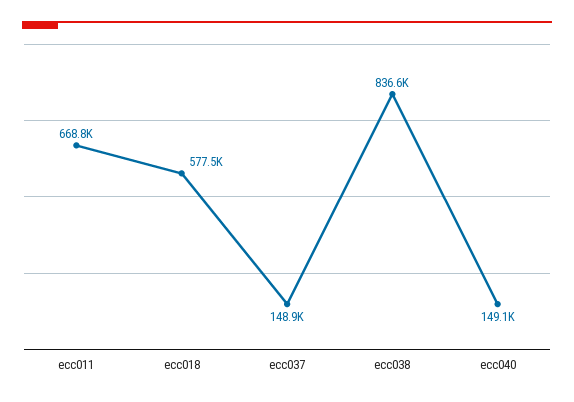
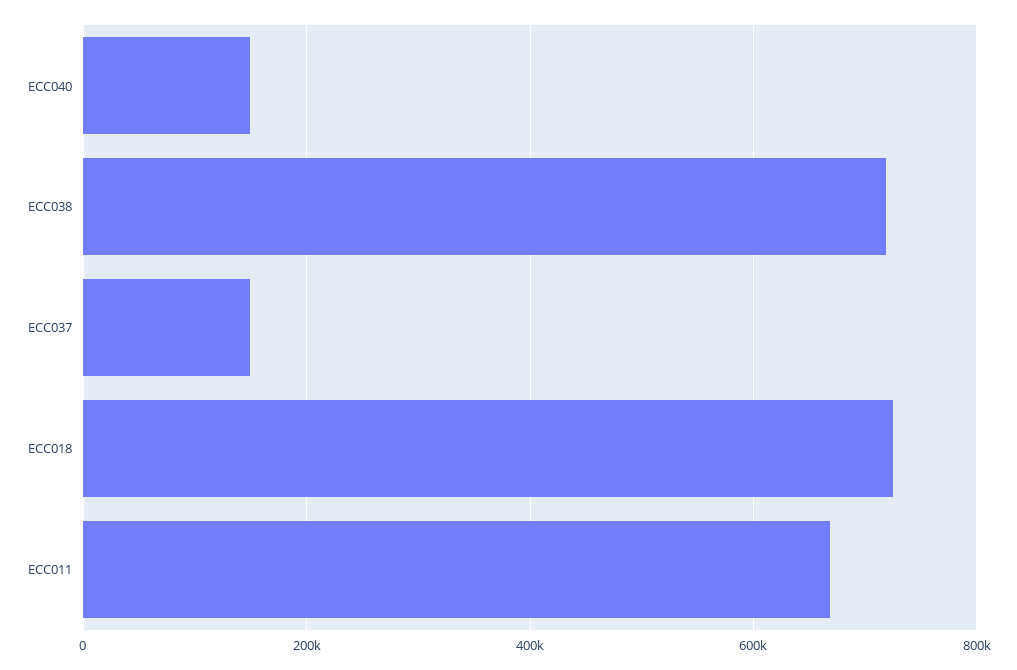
ecc018: 577500 -> 720000
ecc038: 836600 -> 720000

